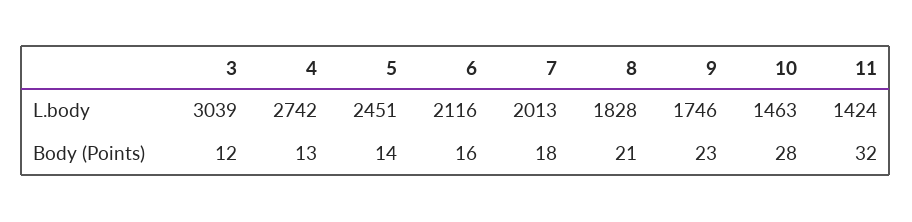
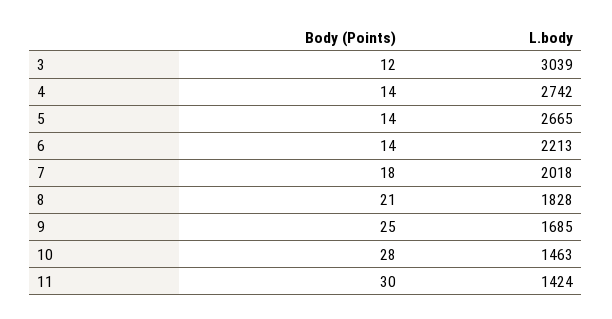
5, L.body: 2451 -> 2665
6, L.body: 2116 -> 2213
7, L.body: 2013 -> 2018
9, L.body: 1746 -> 1685
4, Body (Points): 13 -> 14
6, Body (Points): 16 -> 14
9, Body (Points): 23 -> 25
11, Body (Points): 32 -> 30

